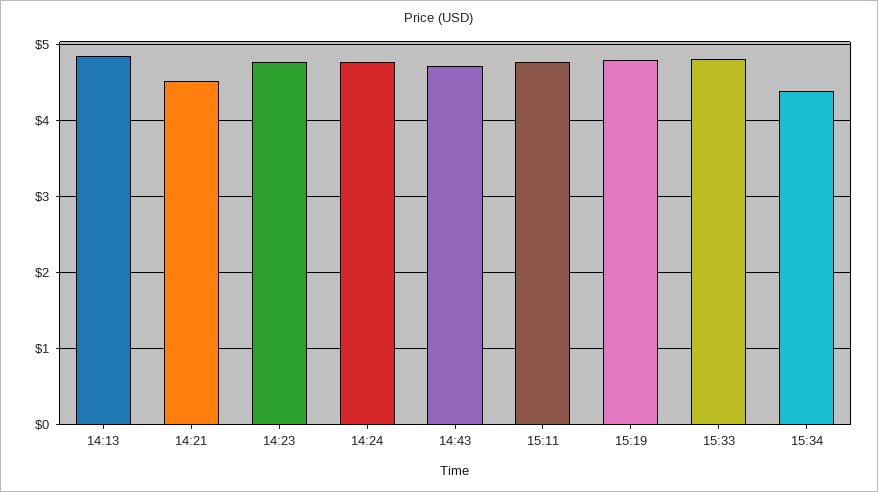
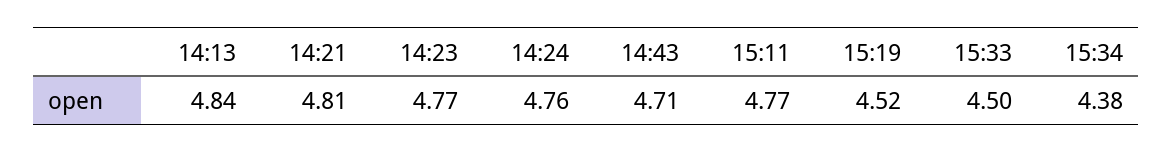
14:21: 4.5 -> 4.81
15:19: 4.8 -> 4.52
15:33: 4.8 -> 4.5

